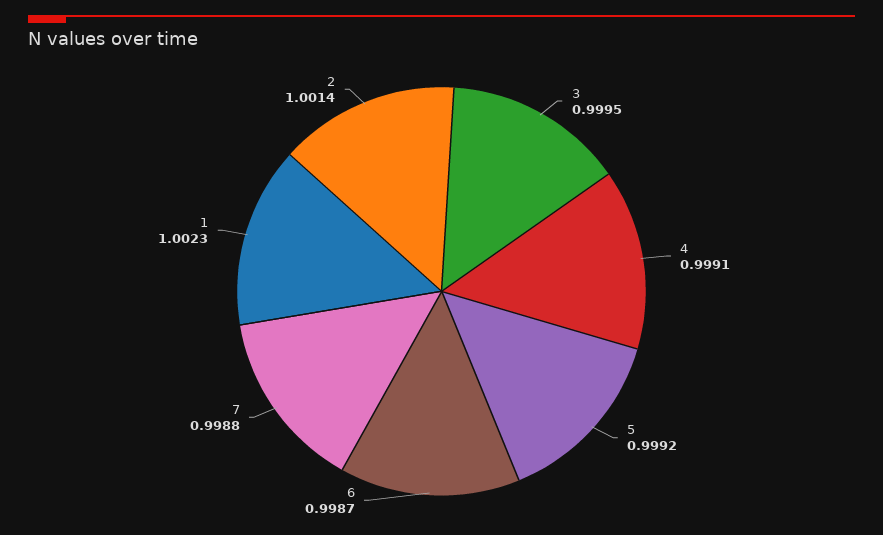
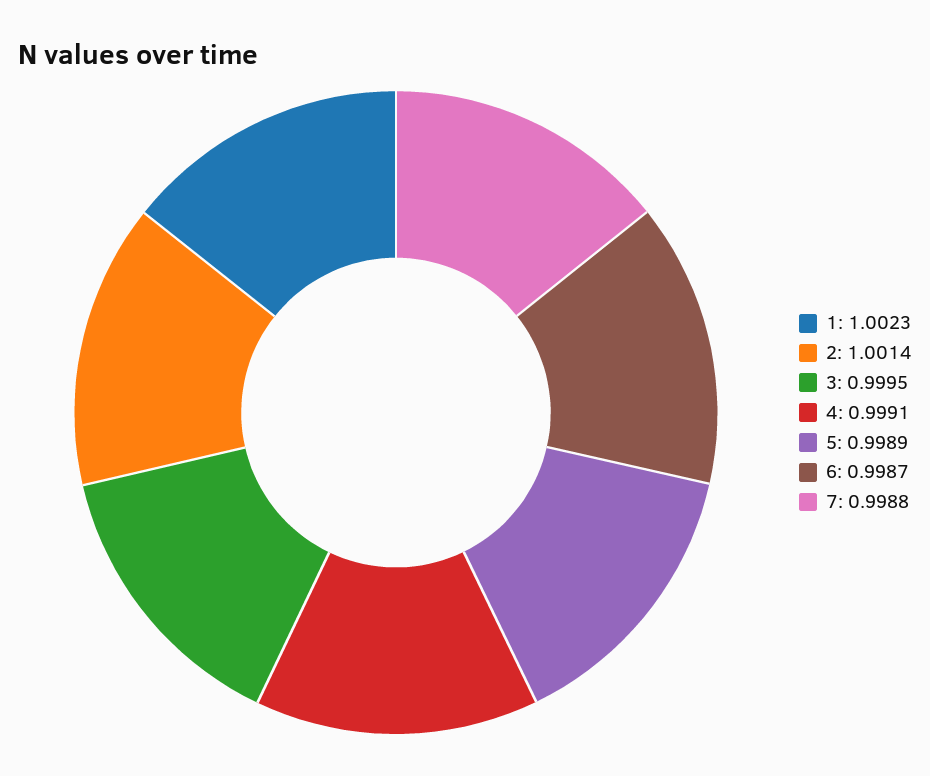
5: 0.9992 -> 0.9989

